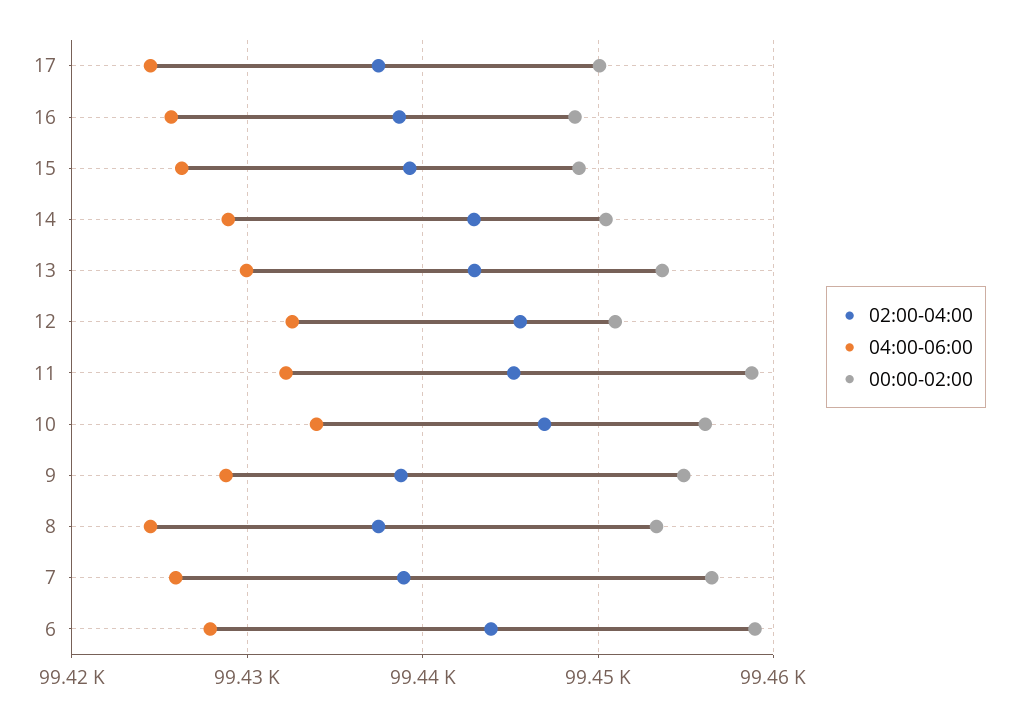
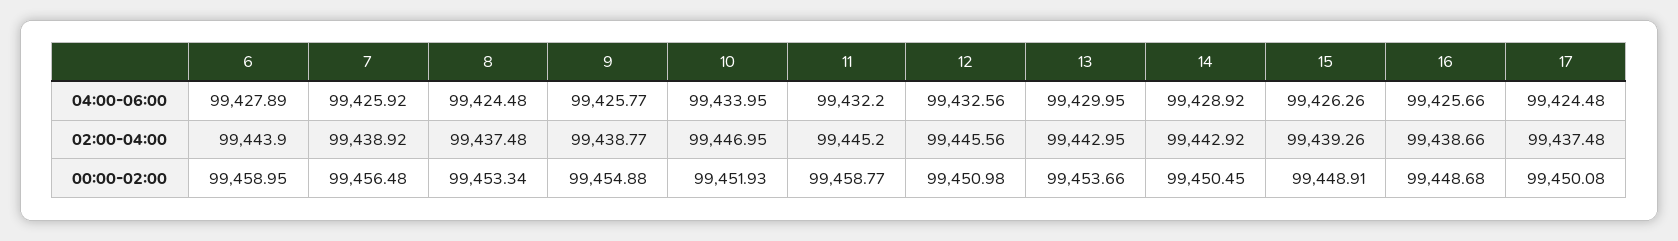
00:00-02:00, 10: 99456 -> 99451.93
04:00-06:00, 9: 99429 -> 99425.77

